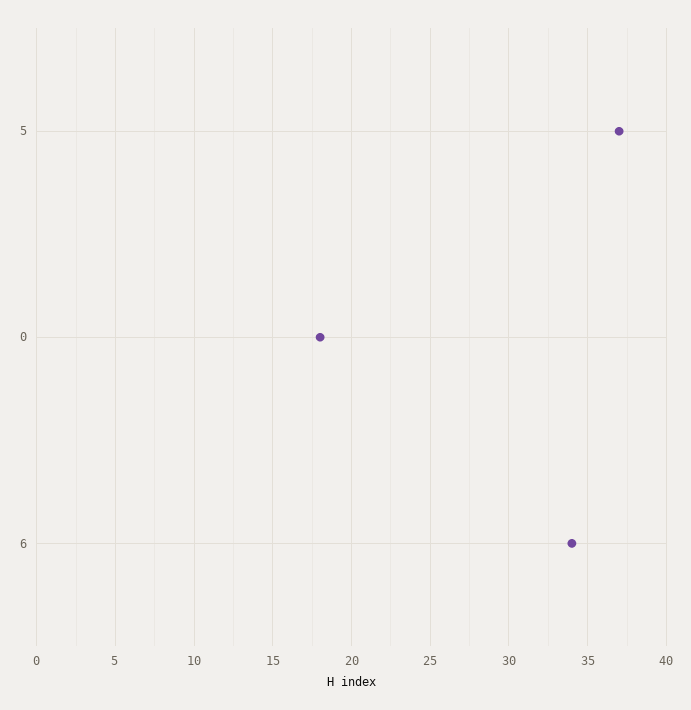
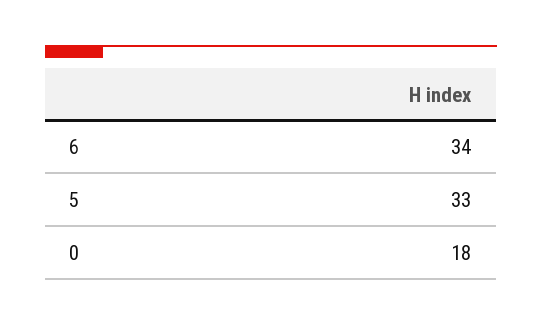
5: 37 -> 33

